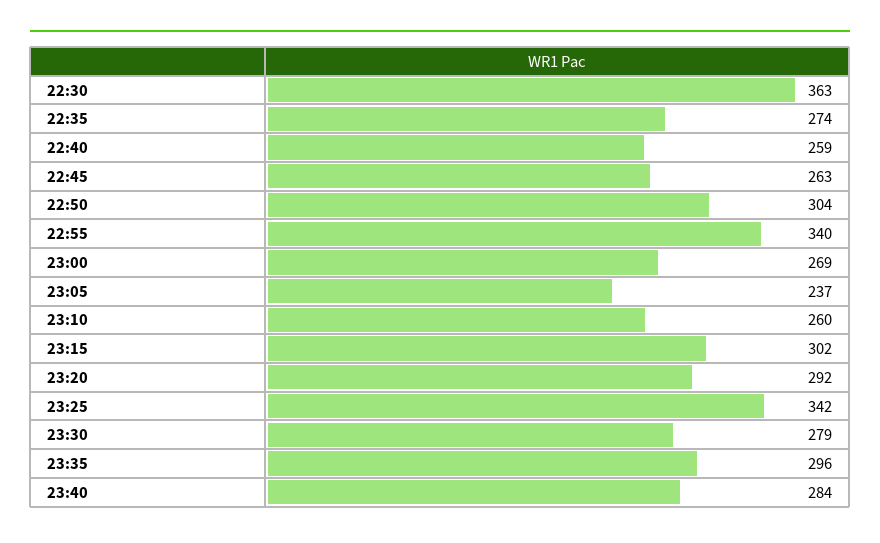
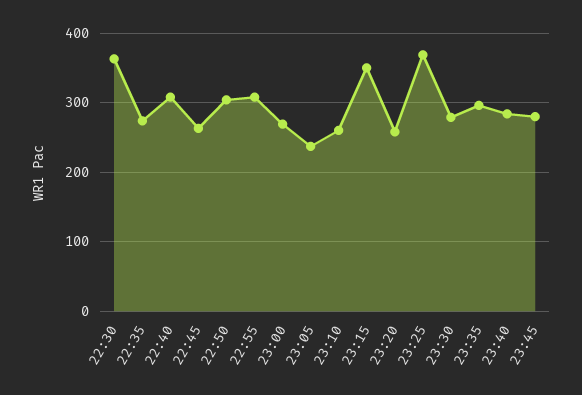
22:40: 259 -> 310
22:55: 340 -> 310
23:15: 302 -> 350
23:20: 292 -> 260
23:25: 342 -> 370
23:45: none -> 280

